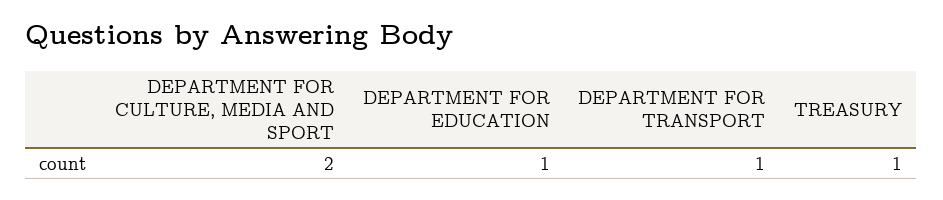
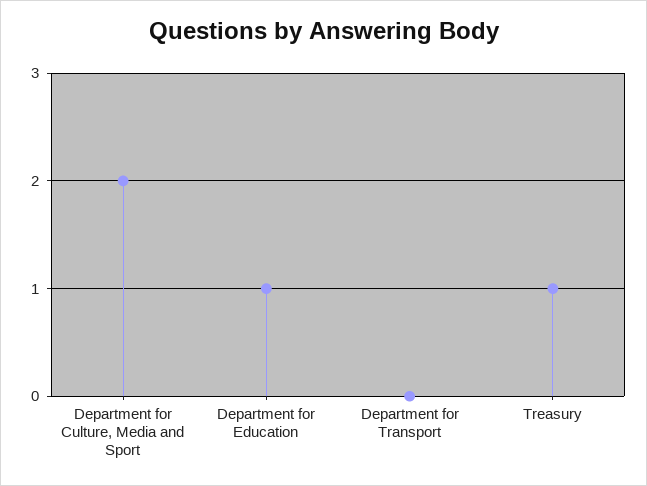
DEPARTMENT FOR TRANSPORT: 1 -> 0

